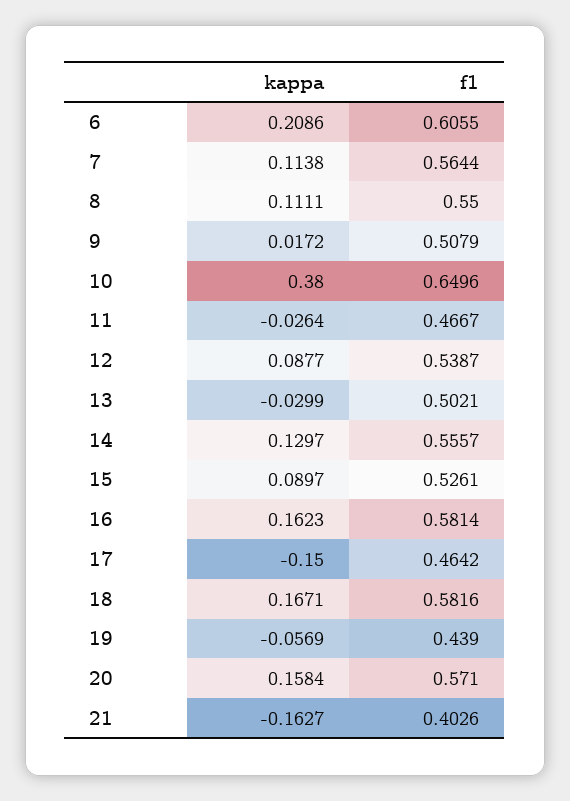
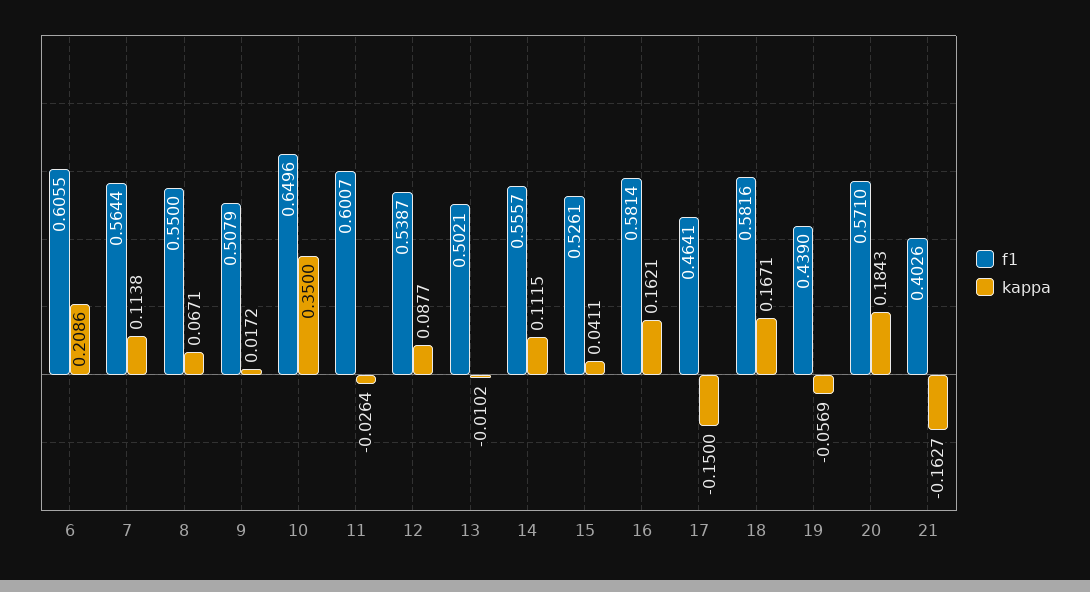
kappa, 8: 0.1111 -> 0.0671
kappa, 10: 0.38 -> 0.35
f1, 11: 0.4667 -> 0.6007
kappa, 13: -0.0299 -> -0.0102
kappa, 14: 0.1297 -> 0.1115
kappa, 15: 0.0897 -> 0.0411
kappa, 16: 0.1623 -> 0.1621
f1, 17: 0.4642 -> 0.4641
kappa, 20: 0.1584 -> 0.1843

